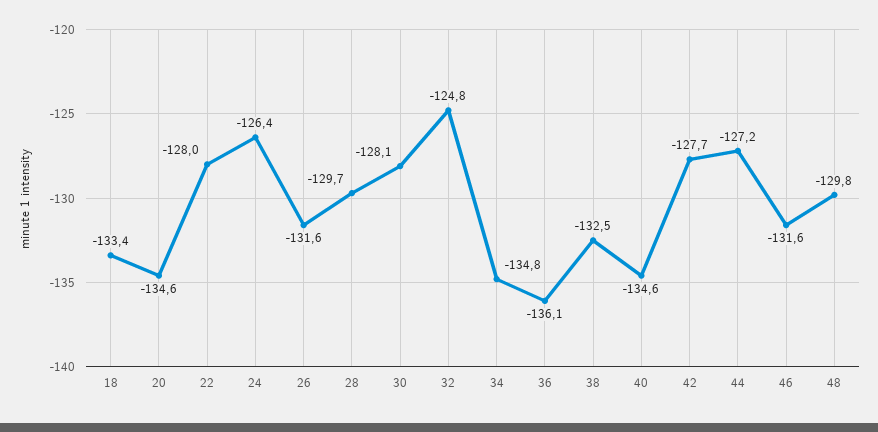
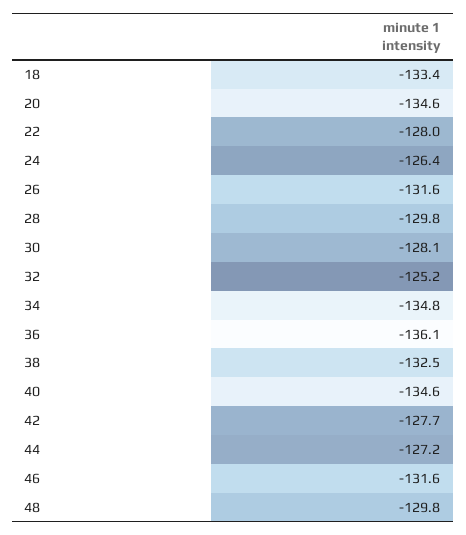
28: -129.7 -> -129.8
32: -124.8 -> -125.2

